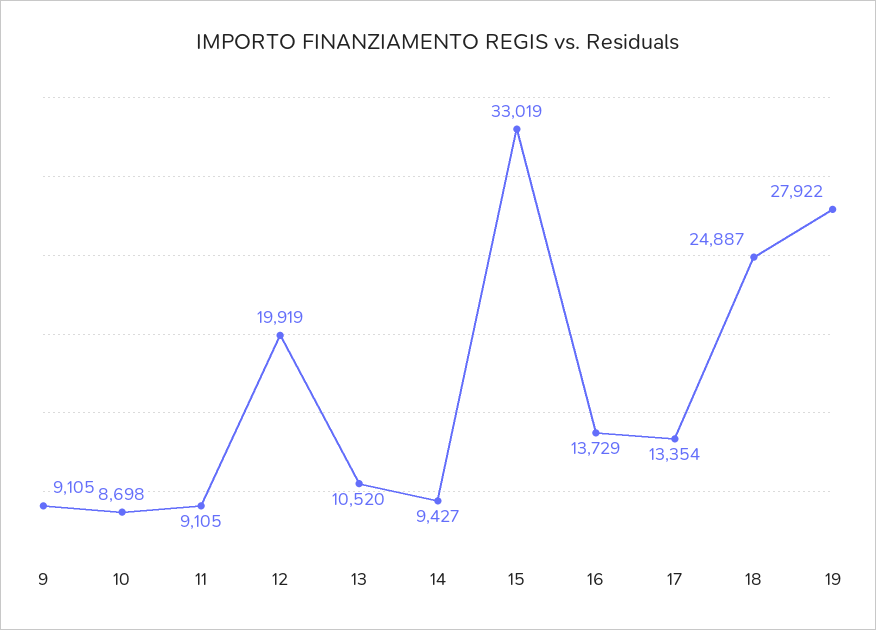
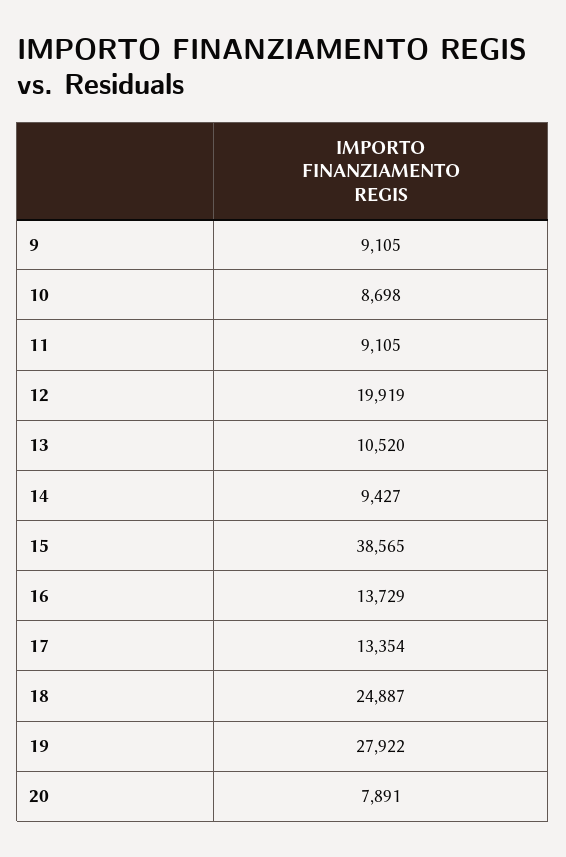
15: 33019 -> 38565
20: none -> 7891

